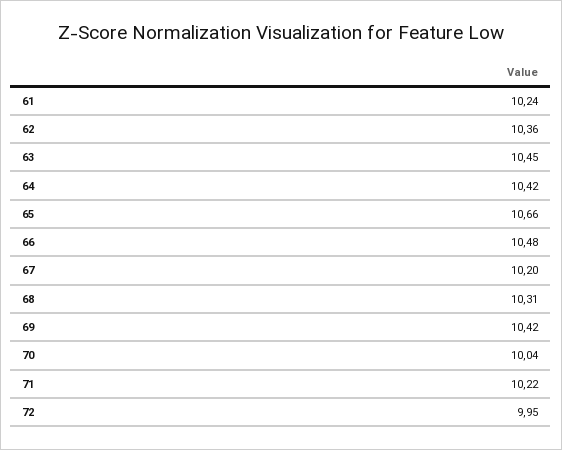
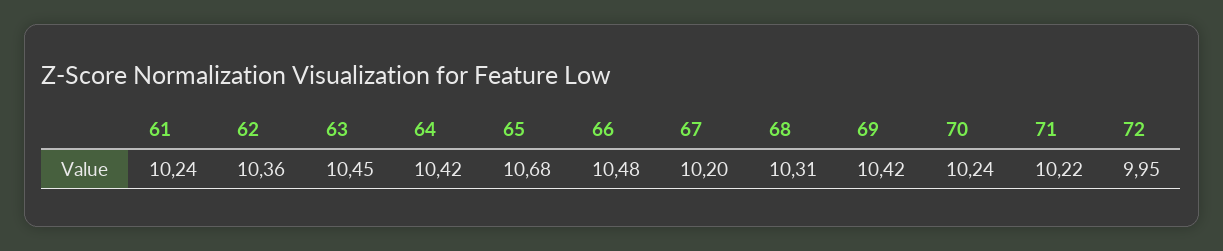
65: 10.66 -> 10.68
70: 10.04 -> 10.24

